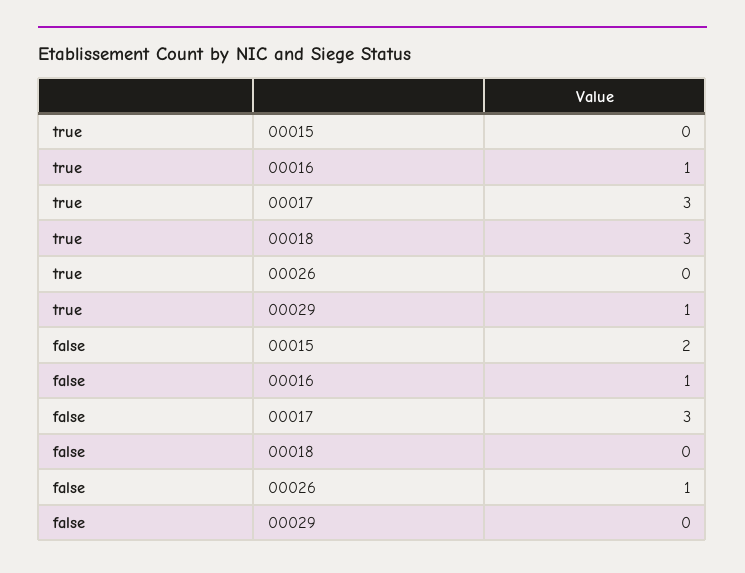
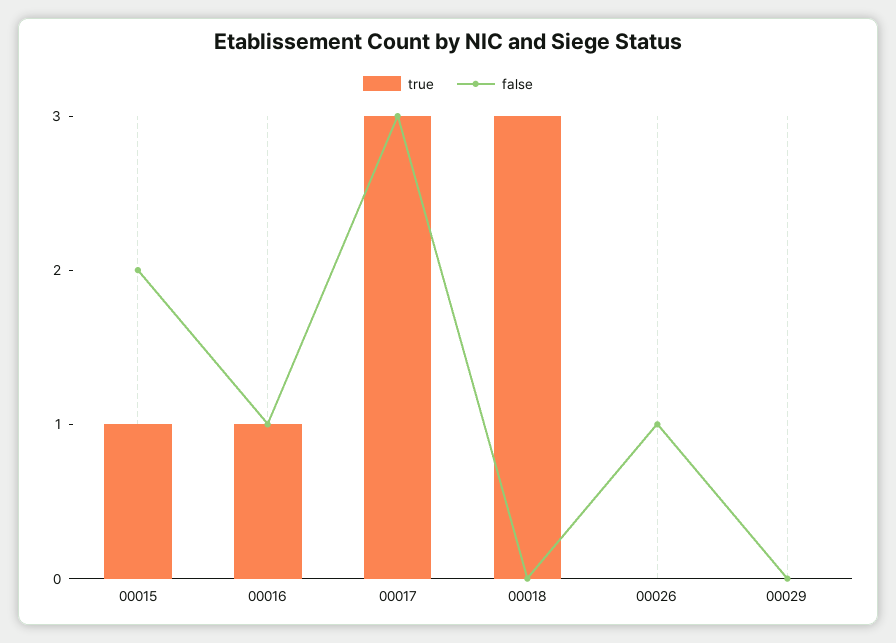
true, 00015: 0 -> 1
true, 00029: 1 -> 0

